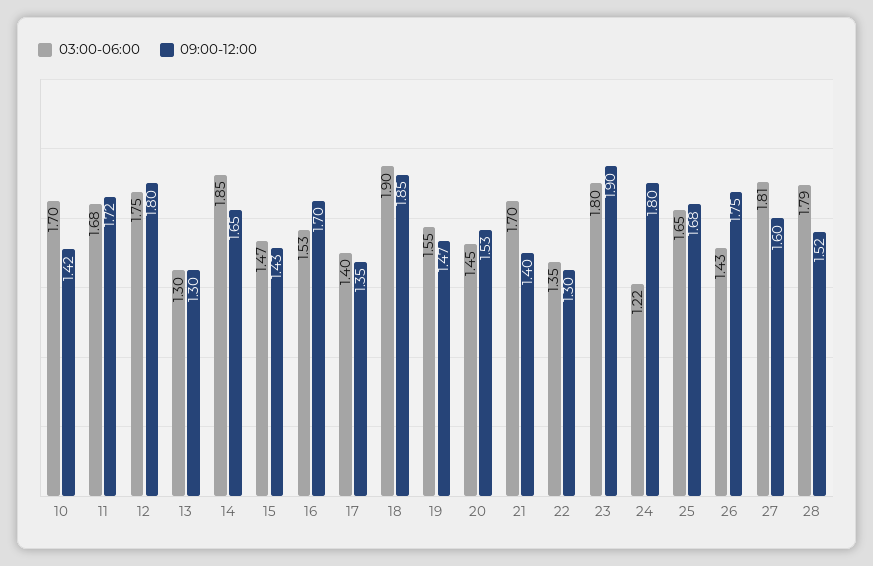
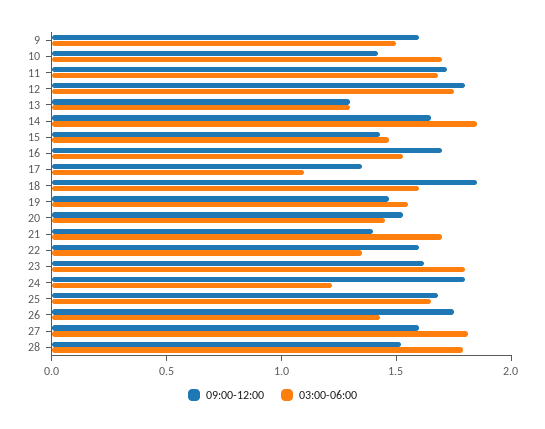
03:00-06:00, 17: 1.4 -> 1.1
03:00-06:00, 18: 1.9 -> 1.6
09:00-12:00, 22: 1.3 -> 1.6
09:00-12:00, 23: 1.9 -> 1.6
09:00-12:00, 9: none -> 1.6
03:00-06:00, 9: none -> 1.5

